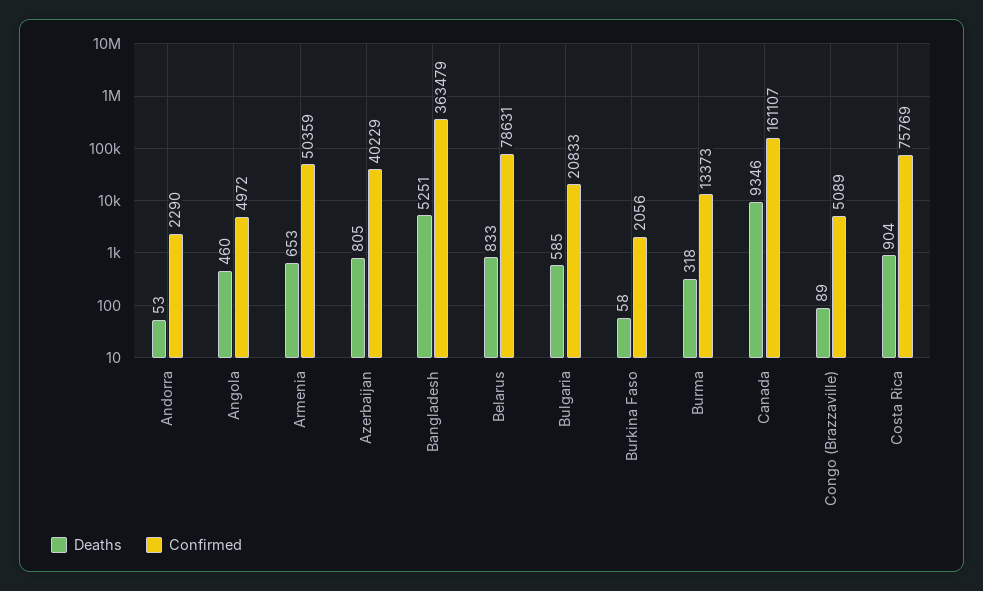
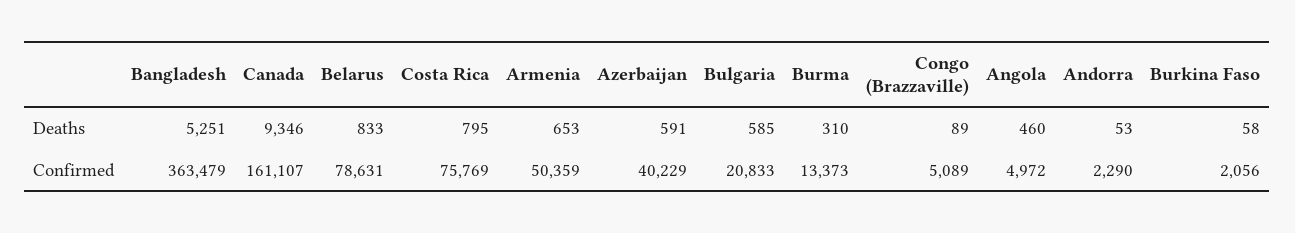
Deaths, Azerbaijan: 805 -> 591
Deaths, Burma: 318 -> 310
Deaths, Costa Rica: 904 -> 795

